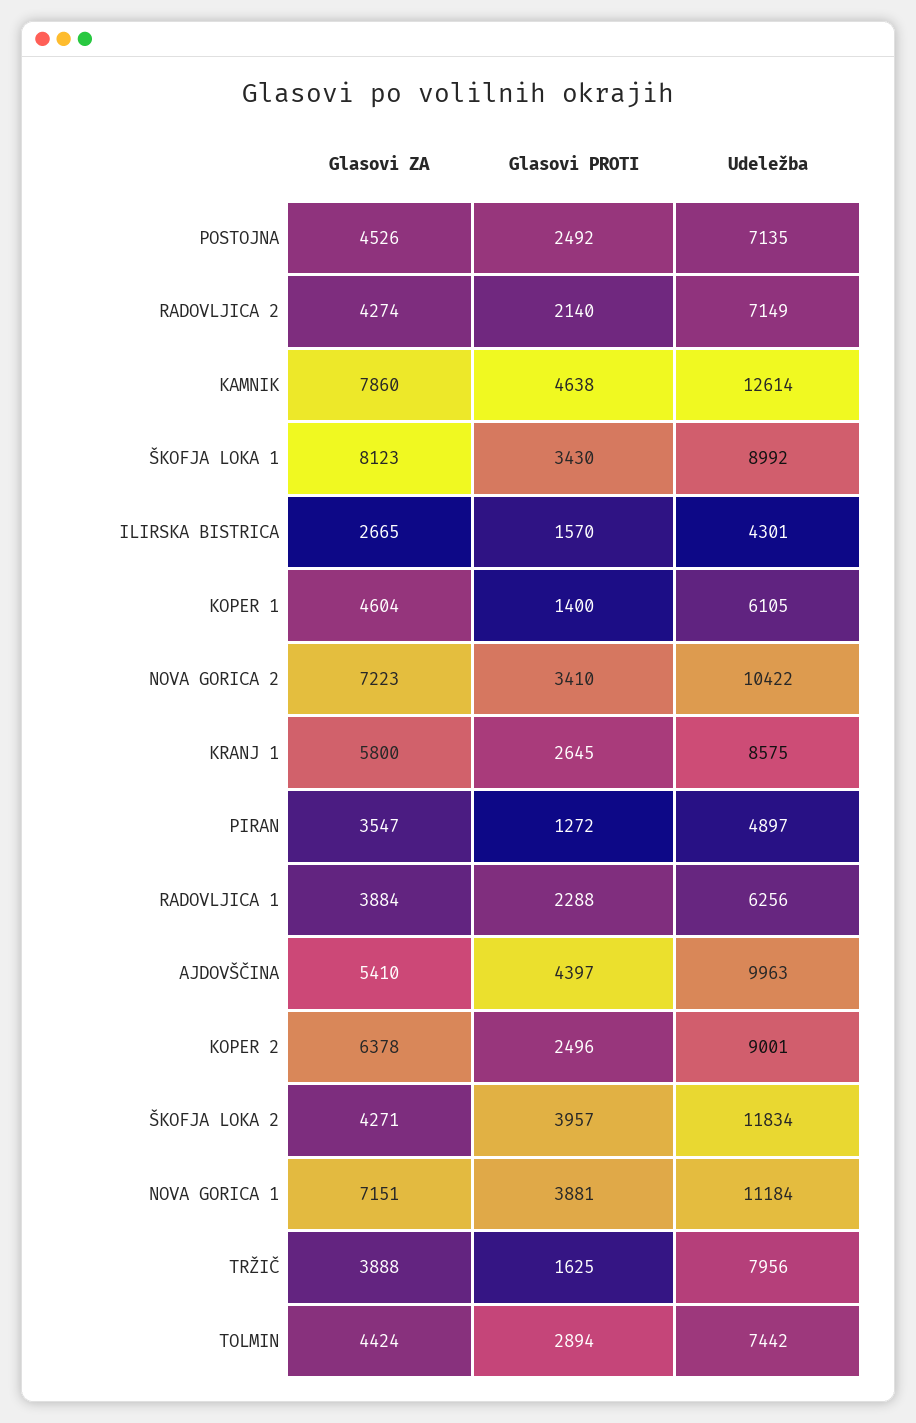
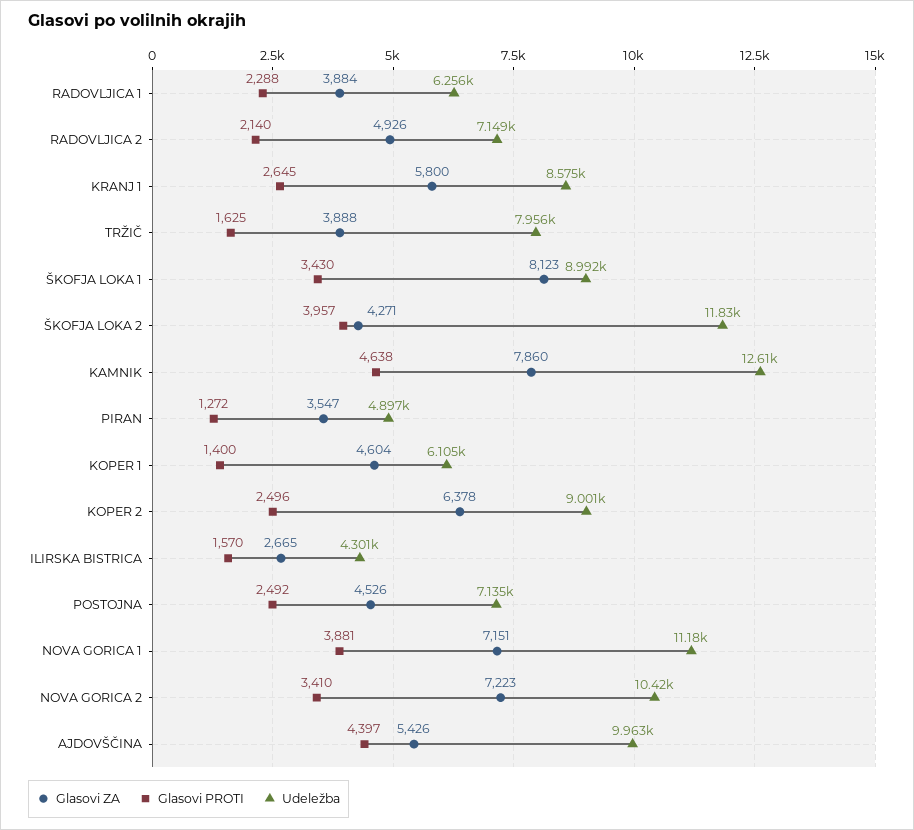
Glasovi ZA, RADOVLJICA 2: 4274 -> 4926
Glasovi ZA, AJDOVŠČINA: 5410 -> 5426
Glasovi ZA, TOLMIN: 4424 -> none
Glasovi PROTI, TOLMIN: 2894 -> none
Udeležba, TOLMIN: 7442 -> none

